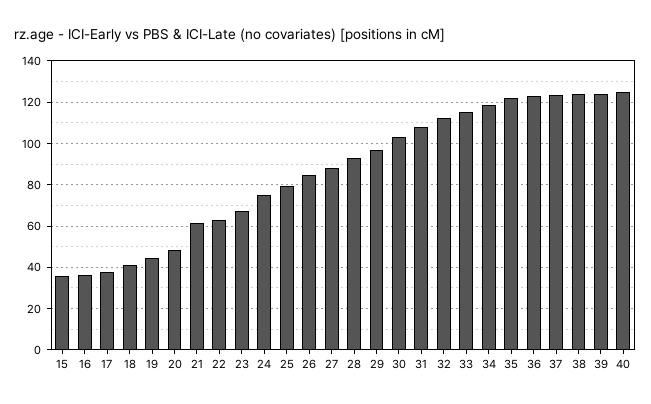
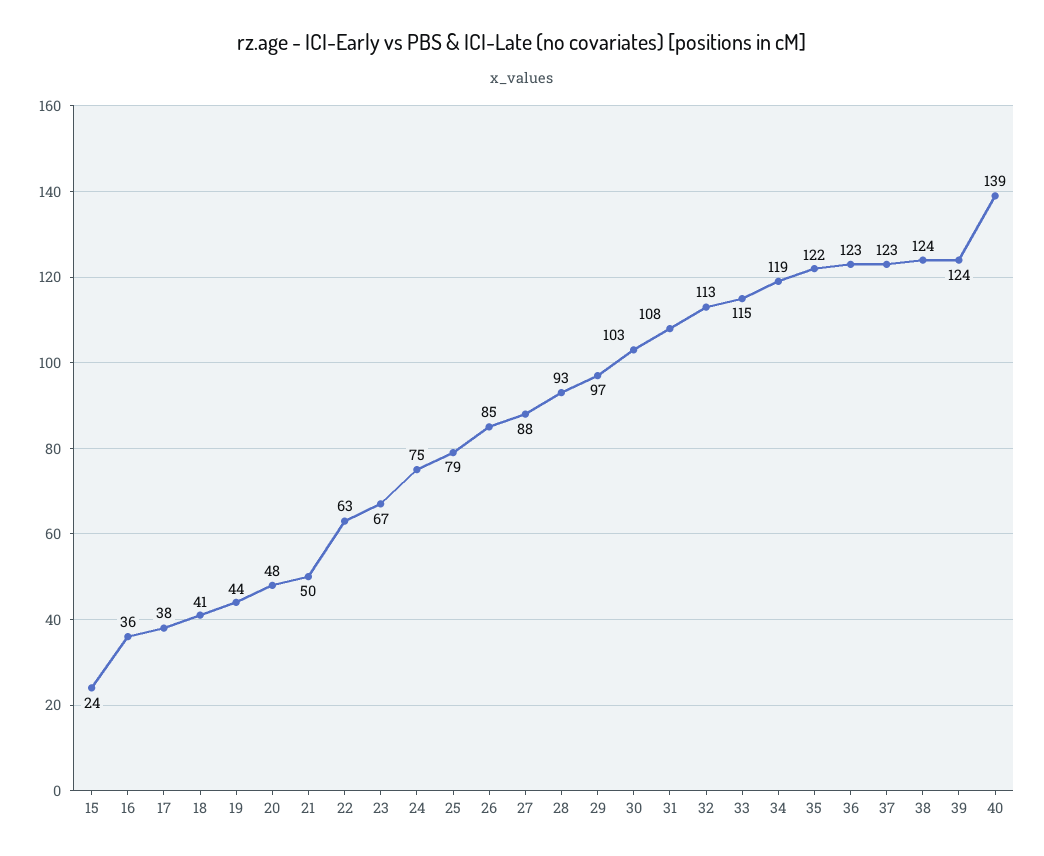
15: 35 -> 24
21: 60 -> 50
40: 125 -> 139

